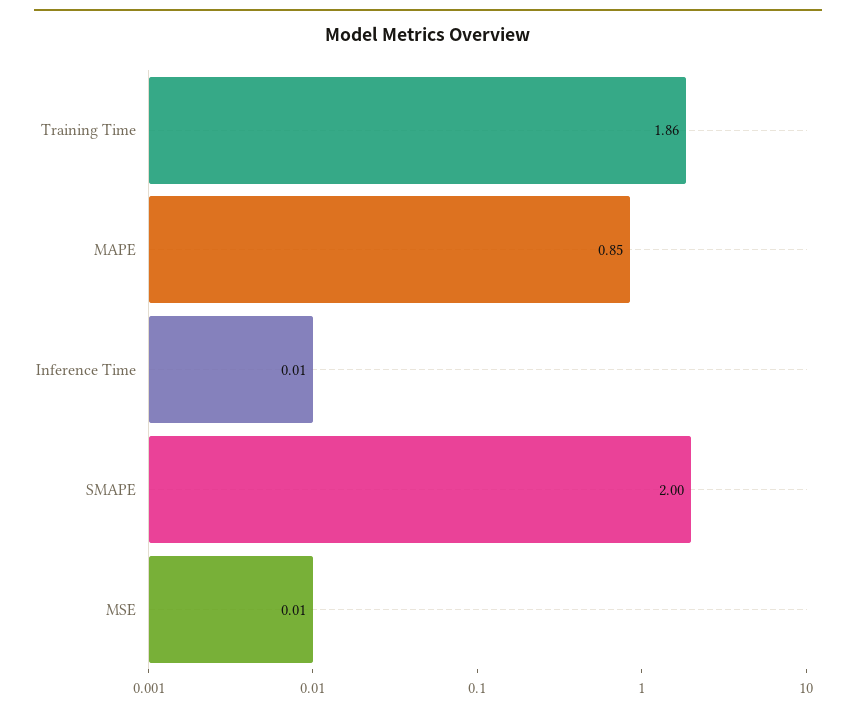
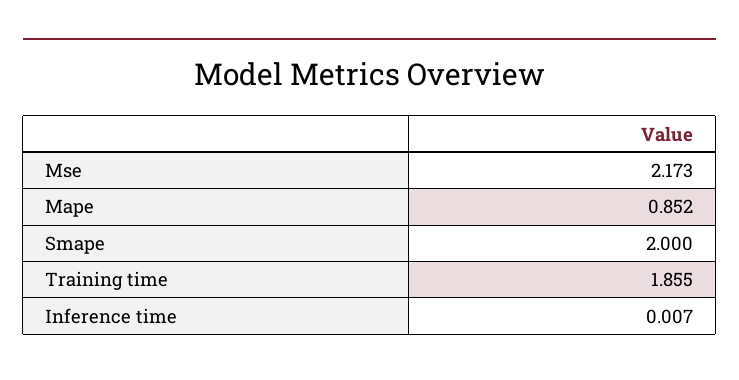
MSE: 0.01 -> 2.173

